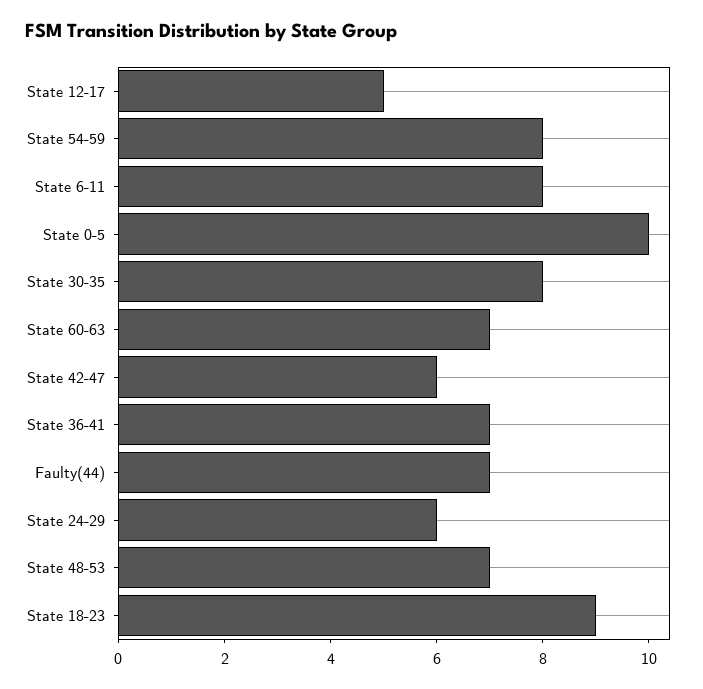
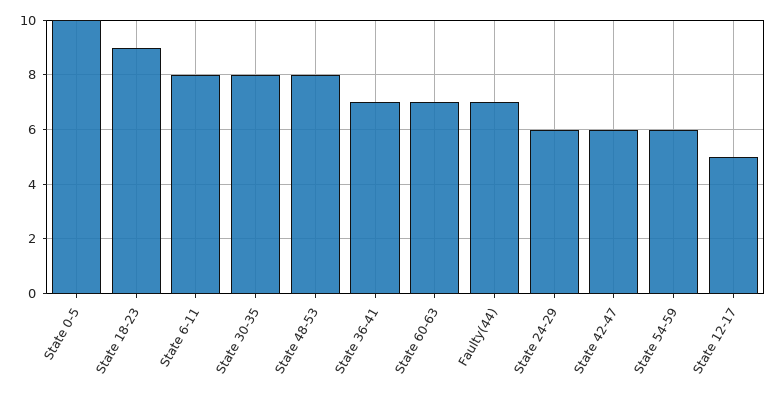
State 54-59: 8 -> 6
State 48-53: 7 -> 8

